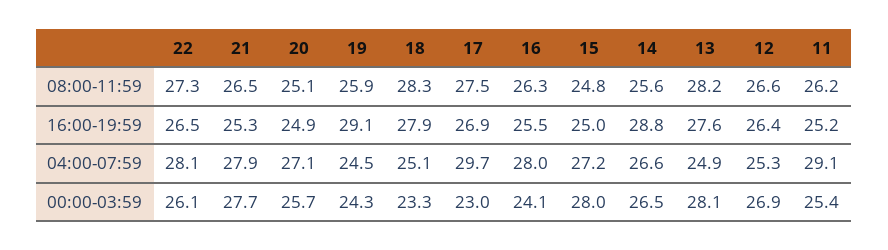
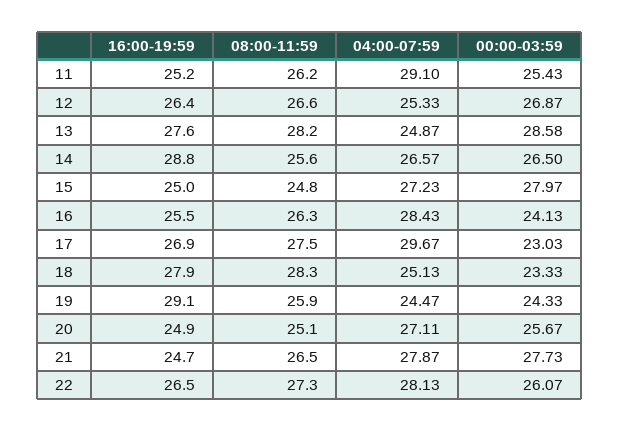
21, 16:00-19:59: 25.3 -> 24.7
16, 04:00-07:59: 28 -> 28.43
13, 00:00-03:59: 28.1 -> 28.58

